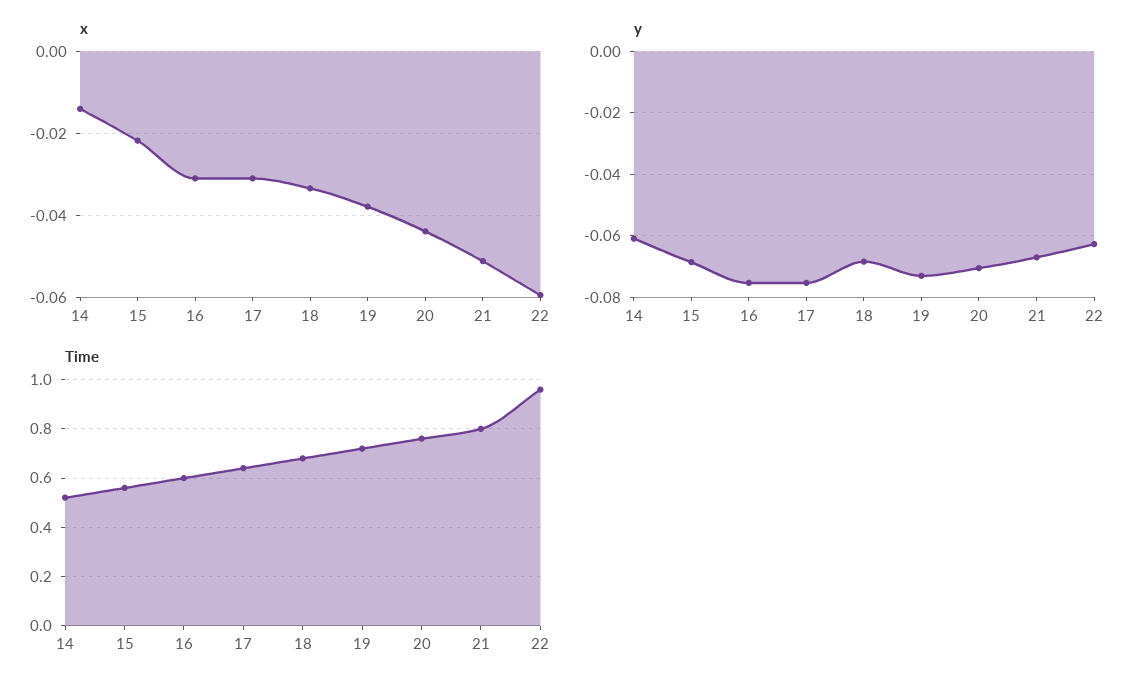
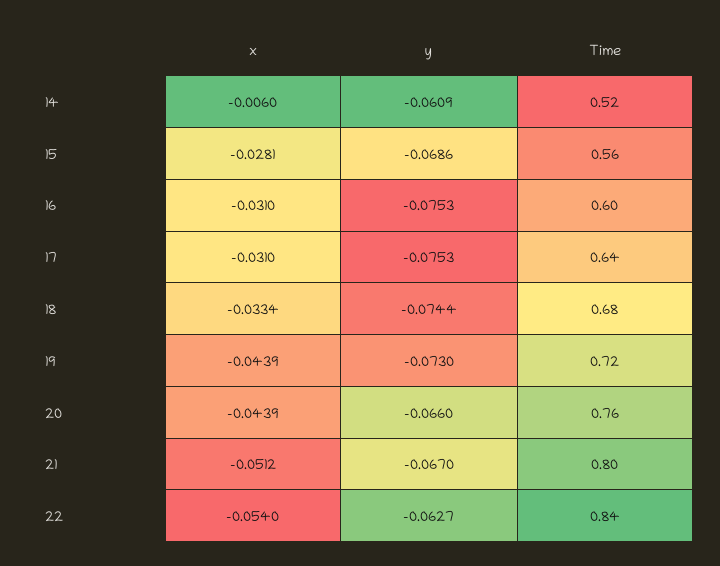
x, 14: -0.014 -> -0.006
x, 15: -0.022 -> -0.0281
x, 19: -0.038 -> -0.0439
x, 22: -0.06 -> -0.054
y, 18: -0.068 -> -0.0744
y, 20: -0.07 -> -0.066
Time, 22: 0.95 -> 0.84

